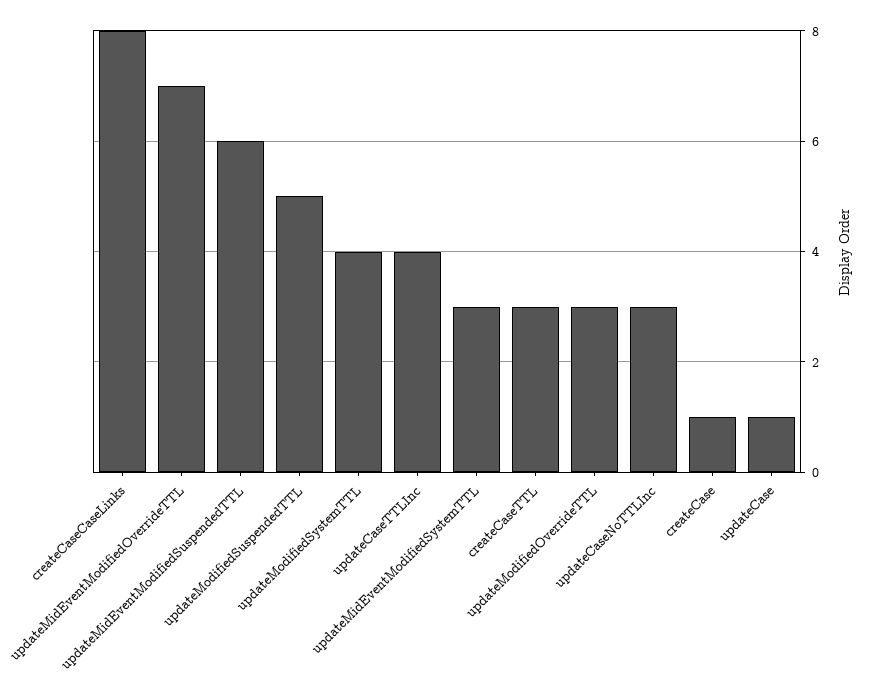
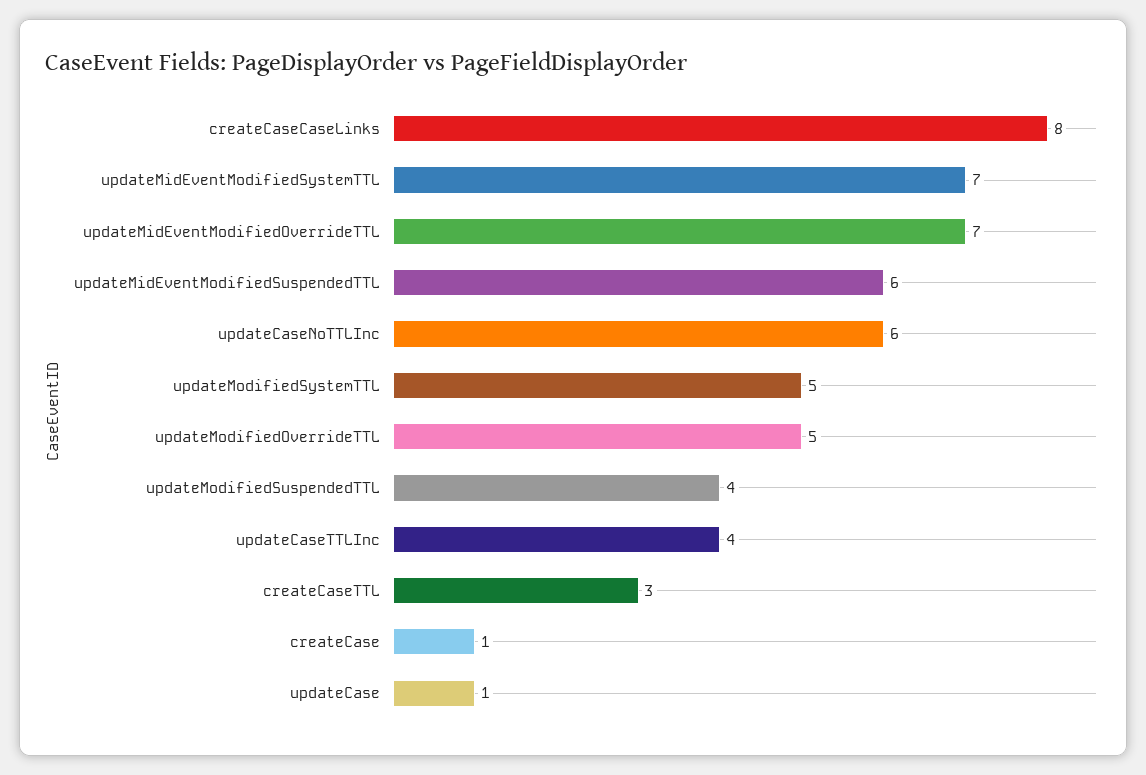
updateModifiedSuspendedTTL: 5 -> 4
updateModifiedSystemTTL: 4 -> 5
updateMidEventModifiedSystemTTL: 3 -> 7
updateModifiedOverrideTTL: 3 -> 5
updateCaseNoTTLInc: 3 -> 6

